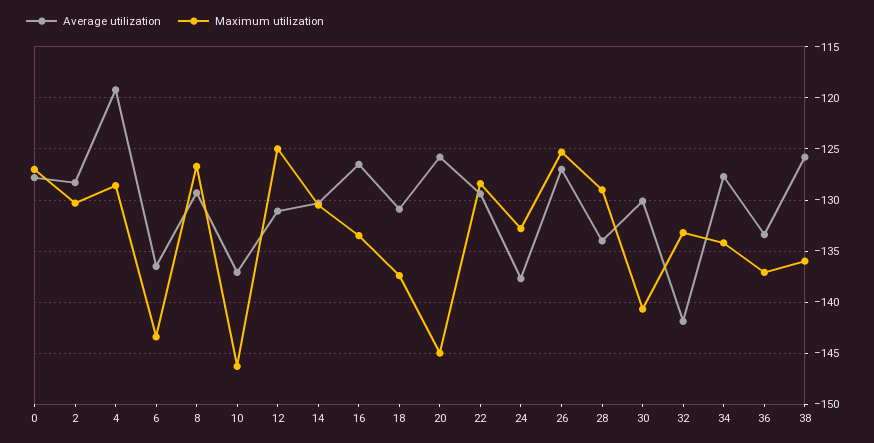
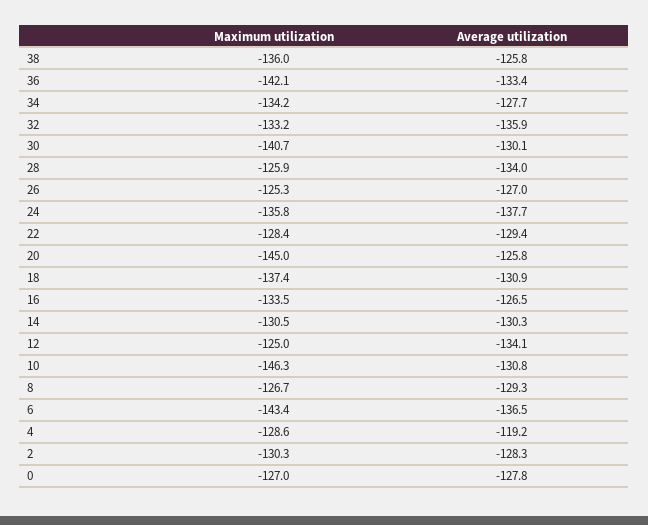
Average utilization, 10: -137 -> -130.8
Average utilization, 12: -131 -> -134.1
Maximum utilization, 24: -133 -> -135.8
Maximum utilization, 28: -129 -> -125.9
Average utilization, 32: -142 -> -135.9
Maximum utilization, 36: -137 -> -142.1

